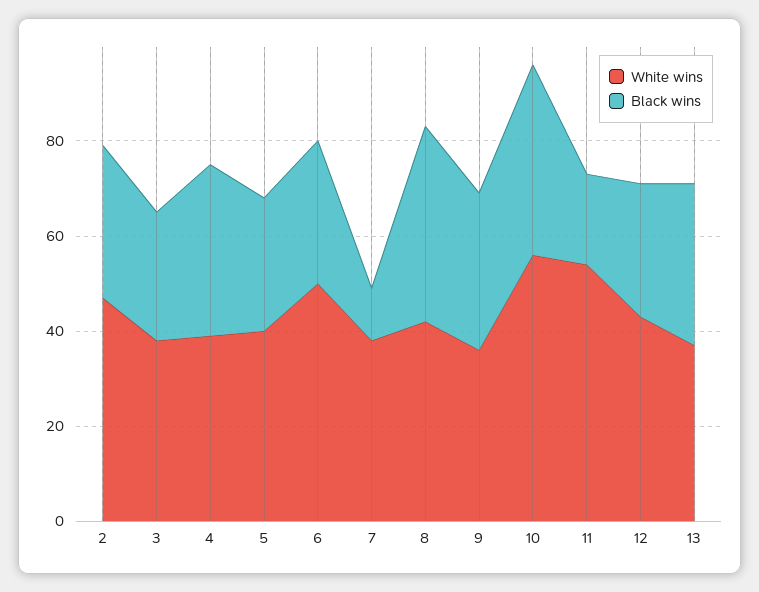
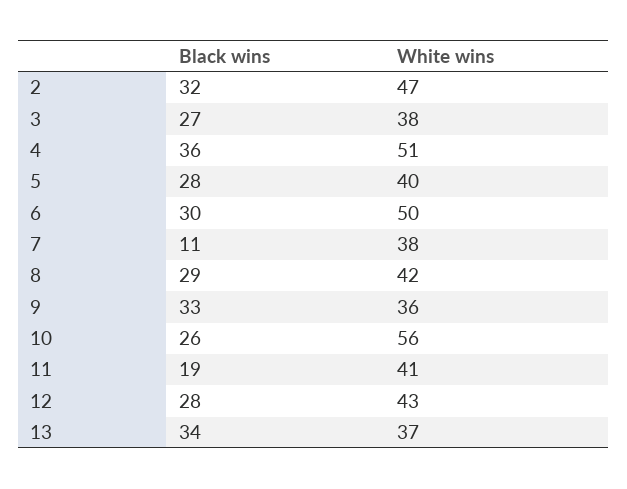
White wins, 4: 40 -> 51
Black wins, 8: 40 -> 29
Black wins, 10: 40 -> 26
White wins, 11: 55 -> 41

